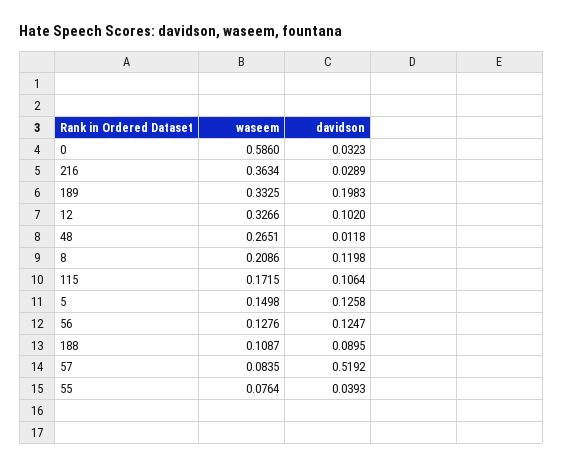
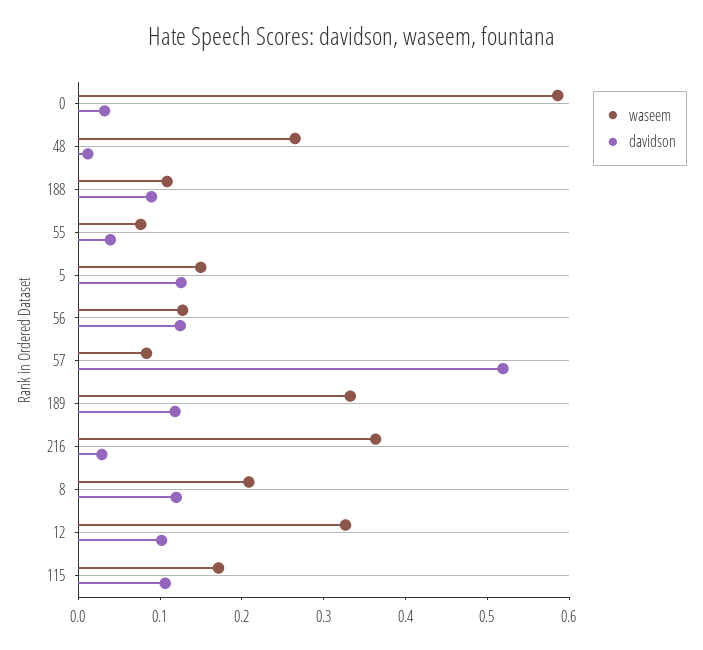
davidson, 189: 0.1983 -> 0.12

